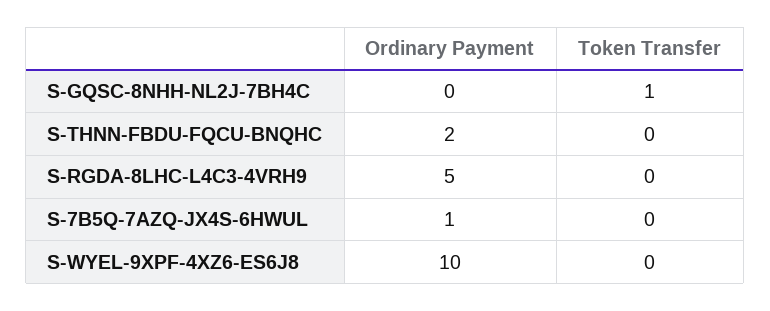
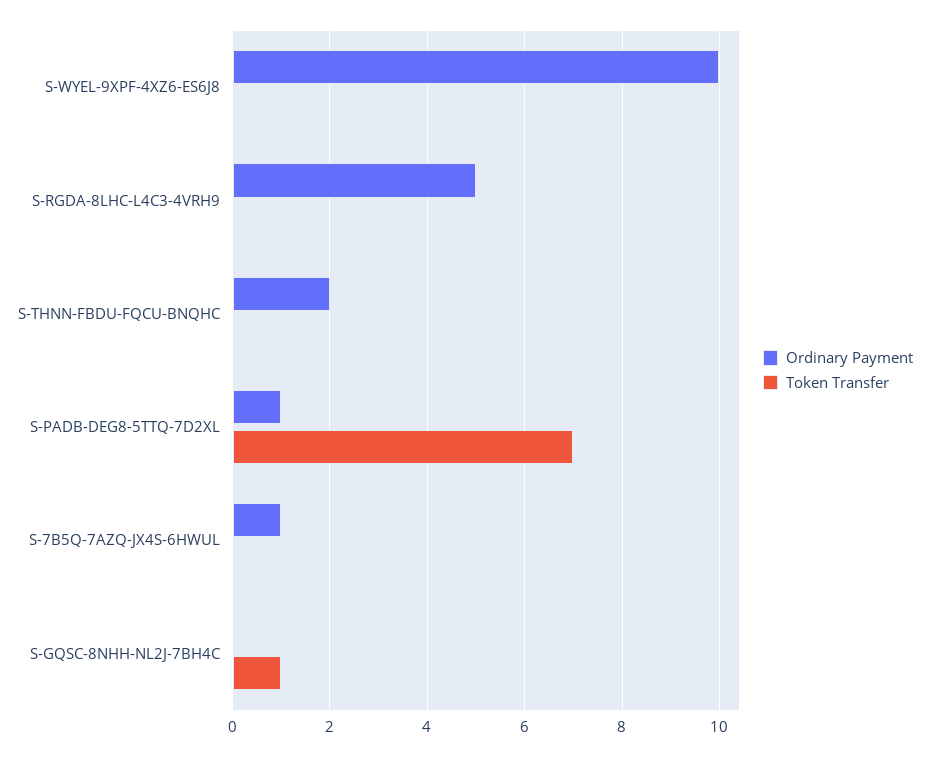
Ordinary Payment, S-PADB-DEG8-5TTQ-7D2XL: none -> 1
Token Transfer, S-PADB-DEG8-5TTQ-7D2XL: none -> 7

